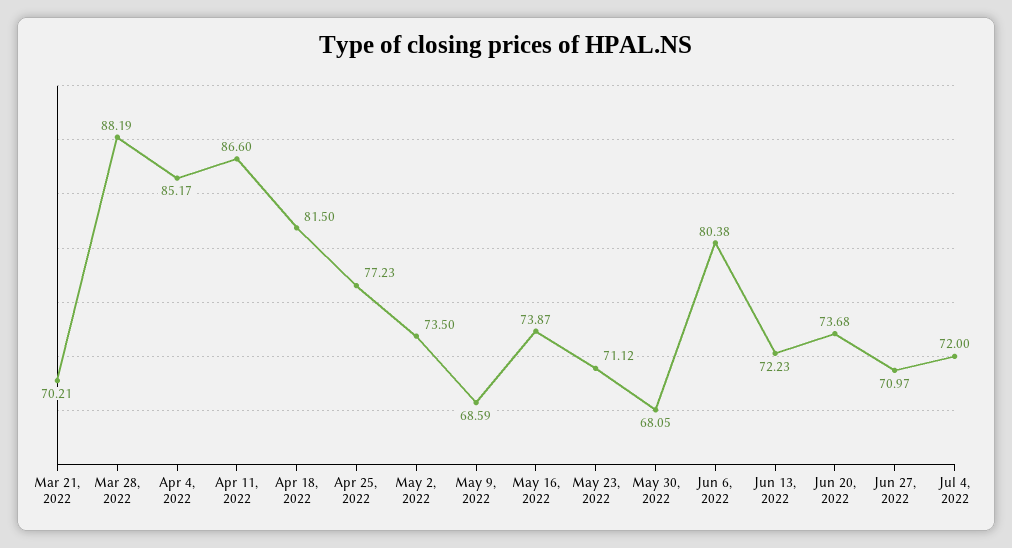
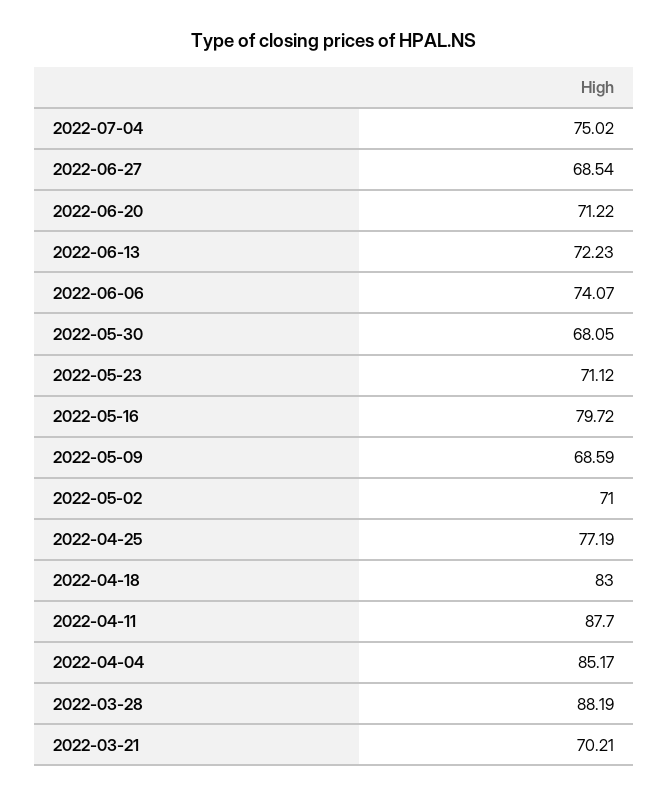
Apr 11, 2022: 86.6 -> 87.7
Apr 18, 2022: 81.5 -> 83
Apr 25, 2022: 77.23 -> 77.19
May 2, 2022: 73.5 -> 71
May 16, 2022: 73.87 -> 79.72
Jun 6, 2022: 80.38 -> 74.07
Jun 20, 2022: 73.68 -> 71.22
Jun 27, 2022: 70.97 -> 68.54
Jul 4, 2022: 72 -> 75.02

